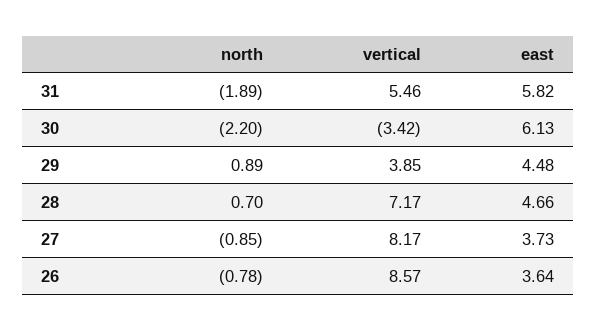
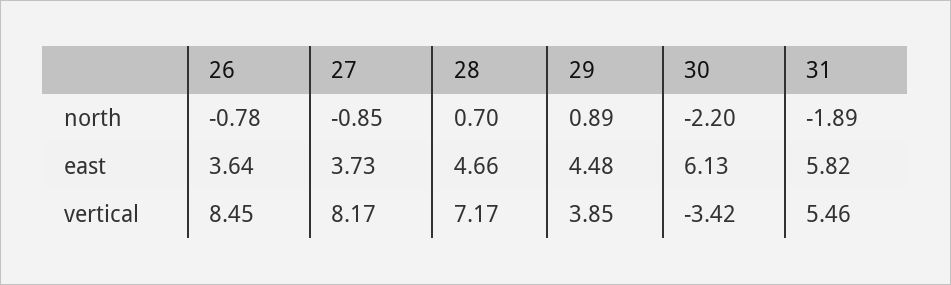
vertical, 26: 8.57 -> 8.45

